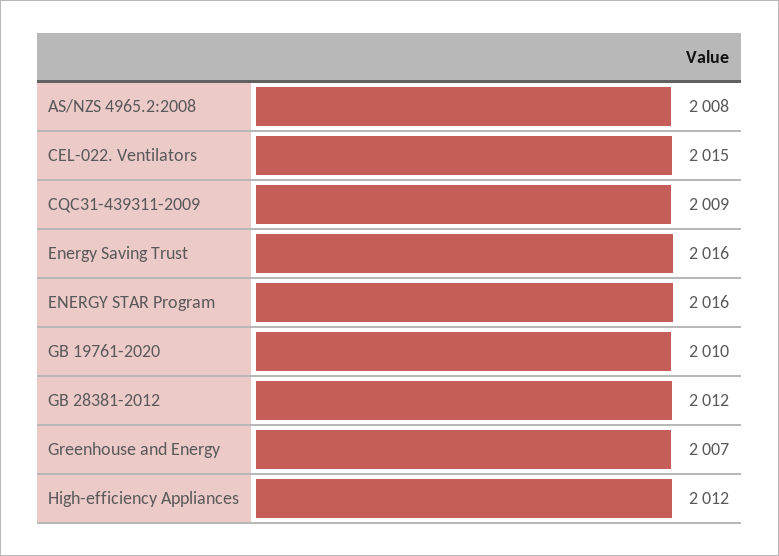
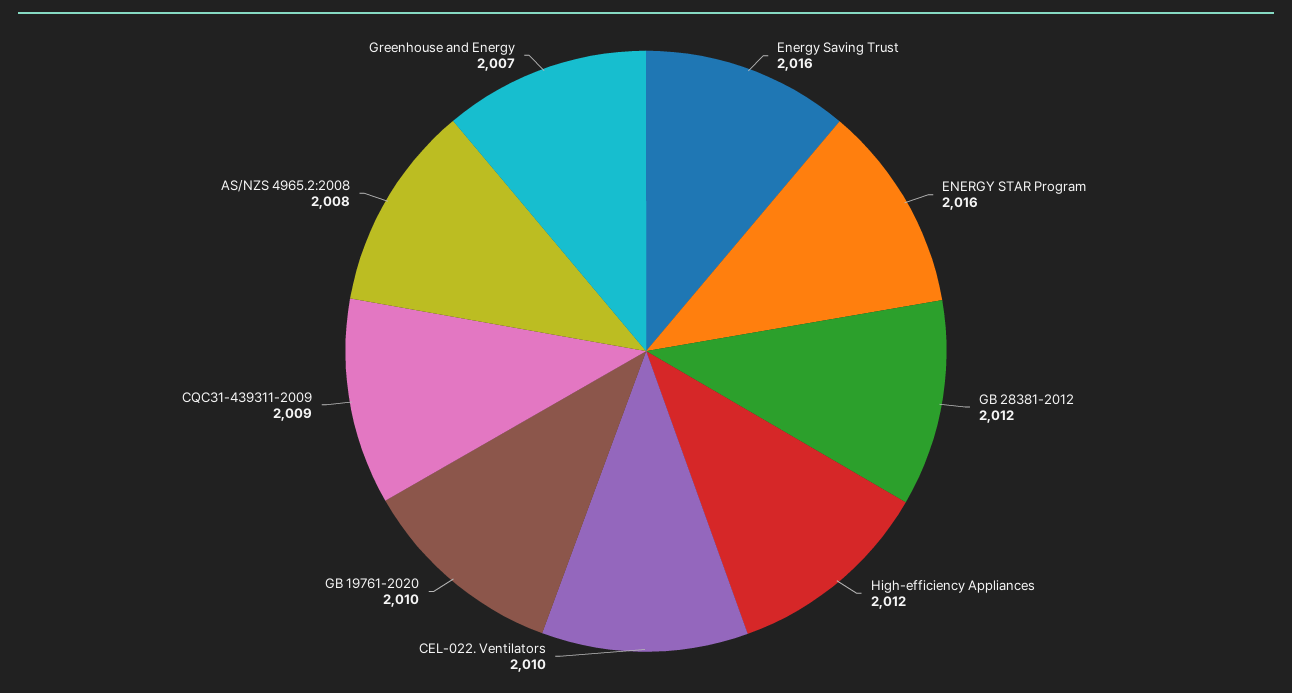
CEL-022. Ventilators: 2015 -> 2010

